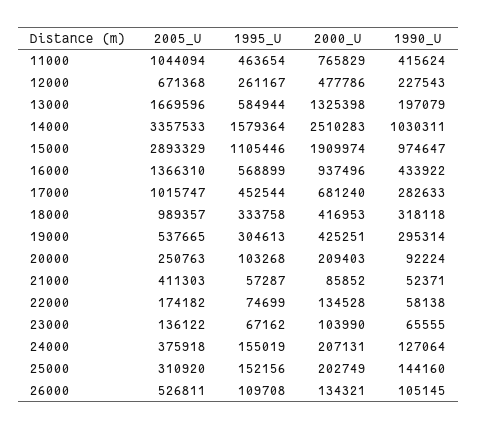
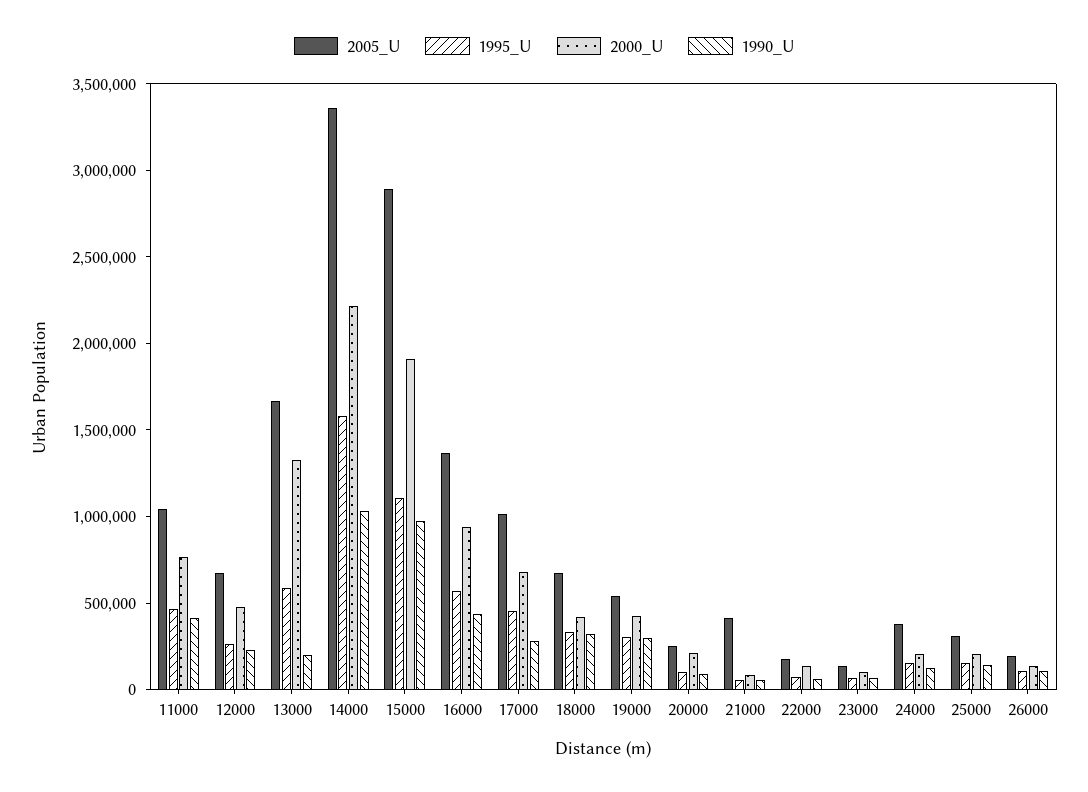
2000_U, 14000: 2510283 -> 2200000
2005_U, 18000: 989357 -> 700000
2005_U, 26000: 526811 -> 200000

